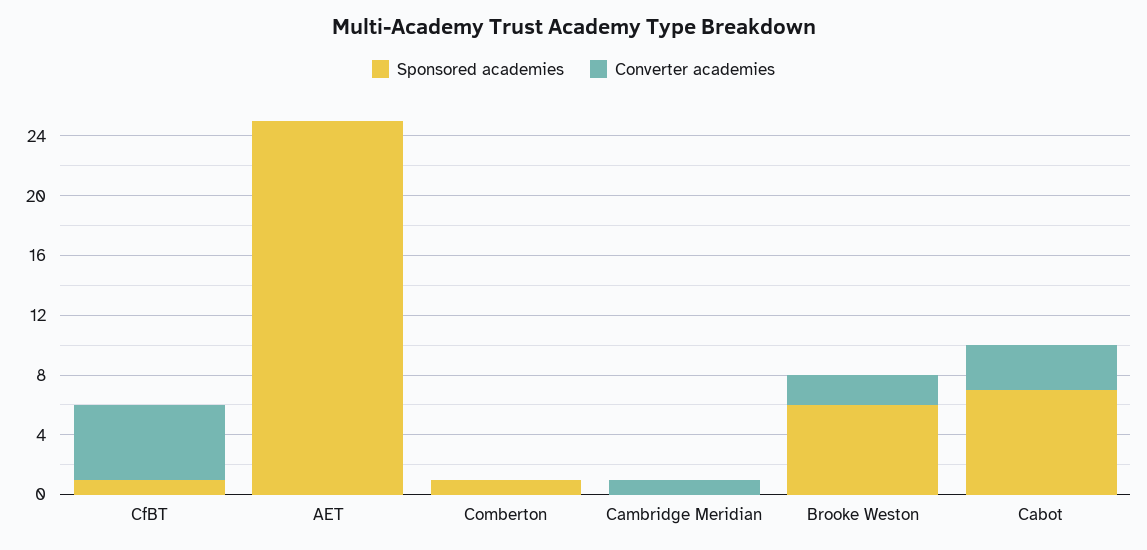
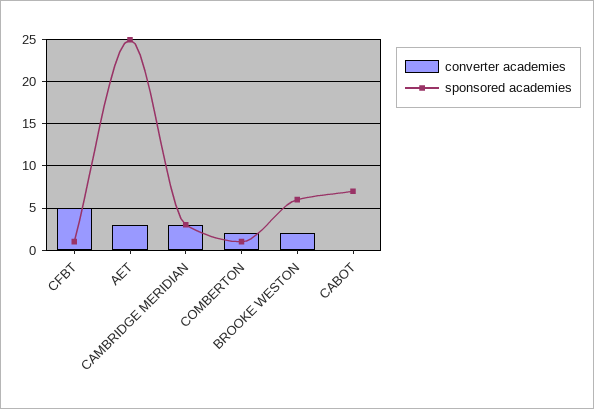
Converter academies, AET: 0 -> 3
Converter academies, Comberton: 0 -> 2
Sponsored academies, Cambridge Meridian: 0 -> 3
Converter academies, Cambridge Meridian: 1 -> 3
Converter academies, Cabot: 3 -> 0

